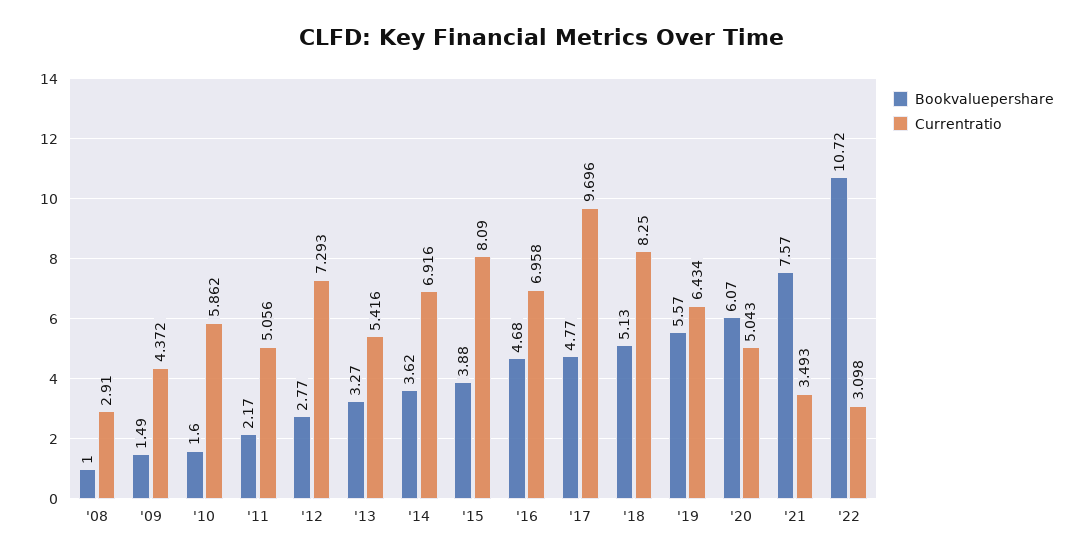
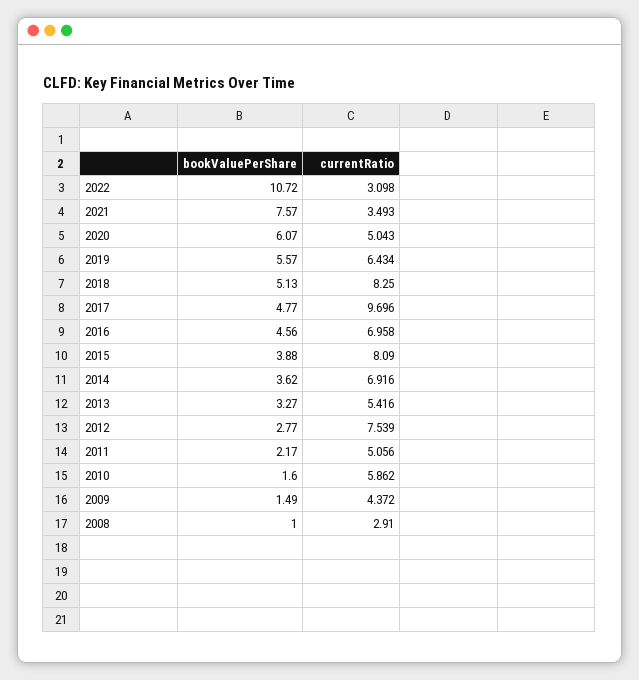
Currentratio, '12: 7.293 -> 7.539
Bookvaluepershare, '16: 4.68 -> 4.56

